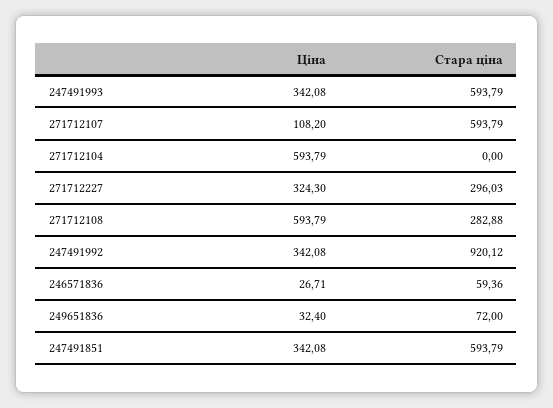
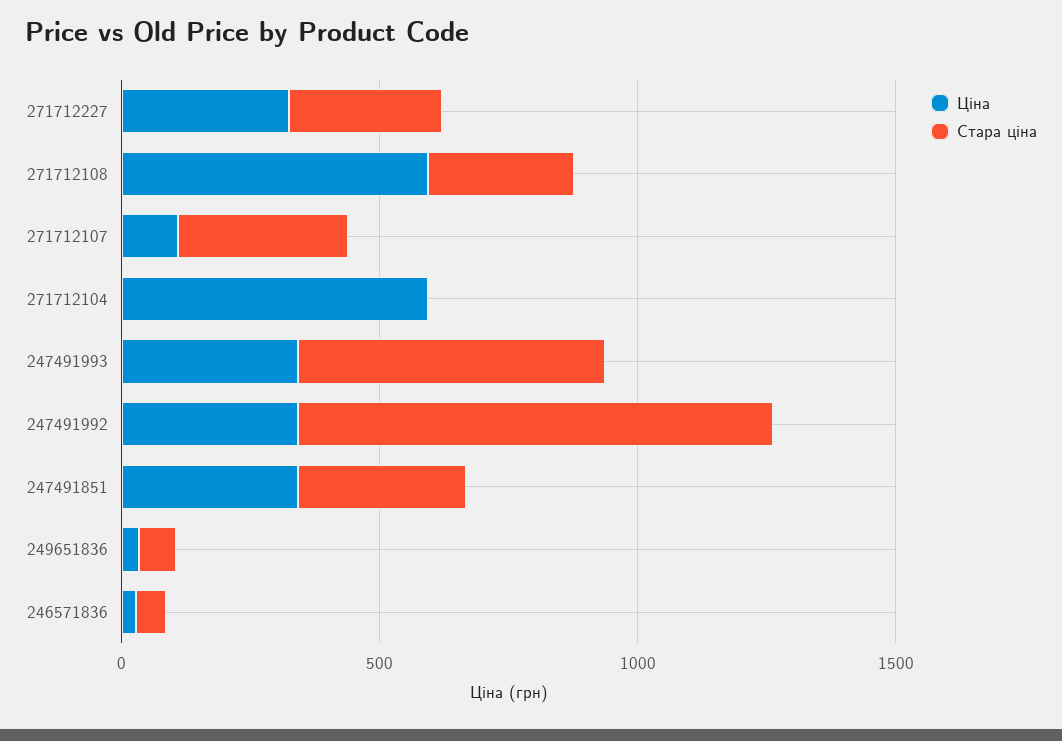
Стара ціна, 271712107: 593.79 -> 300
Стара ціна, 247491851: 593.79 -> 300

